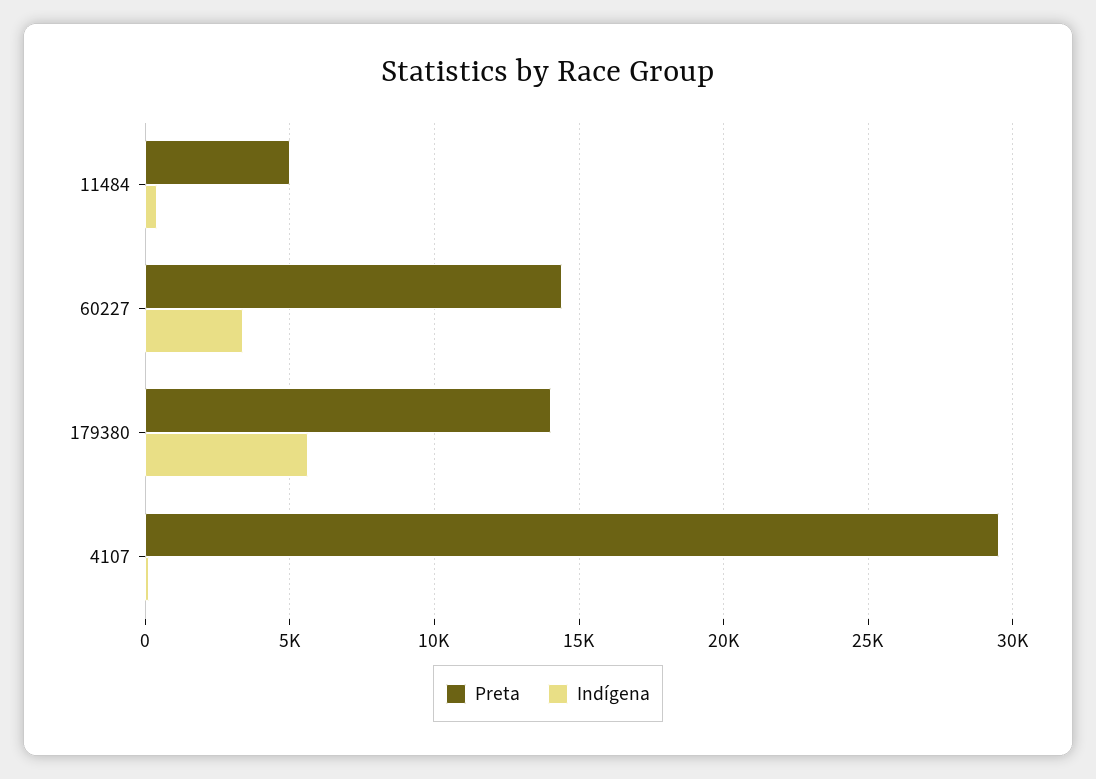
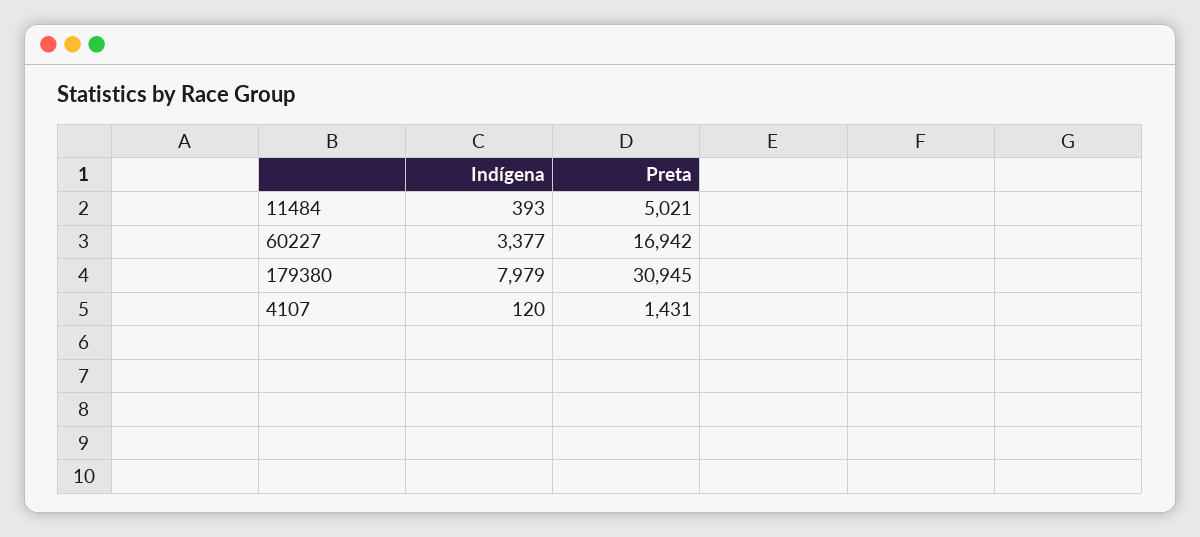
Preta, 60227: 14500 -> 16942
Preta, 179380: 14000 -> 30945
Indígena, 179380: 5500 -> 7979
Preta, 4107: 29500 -> 1431

